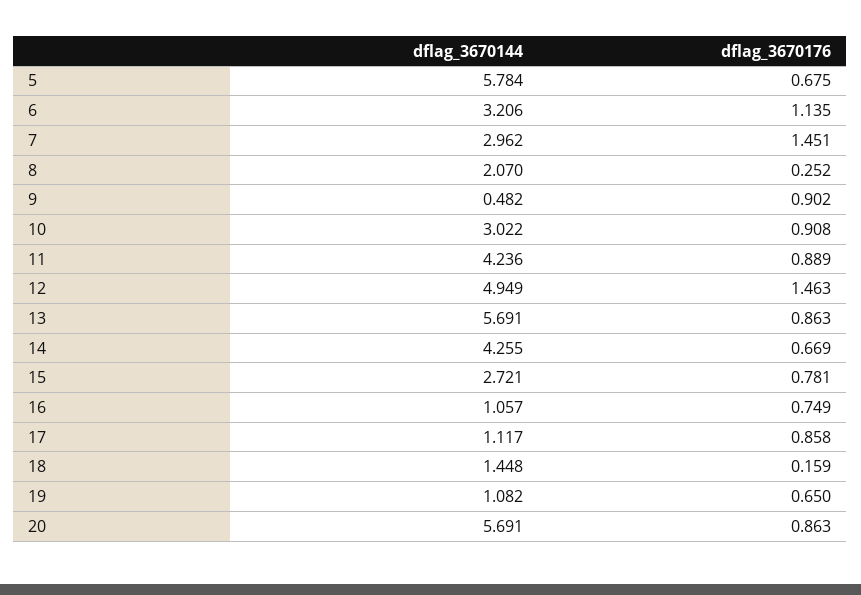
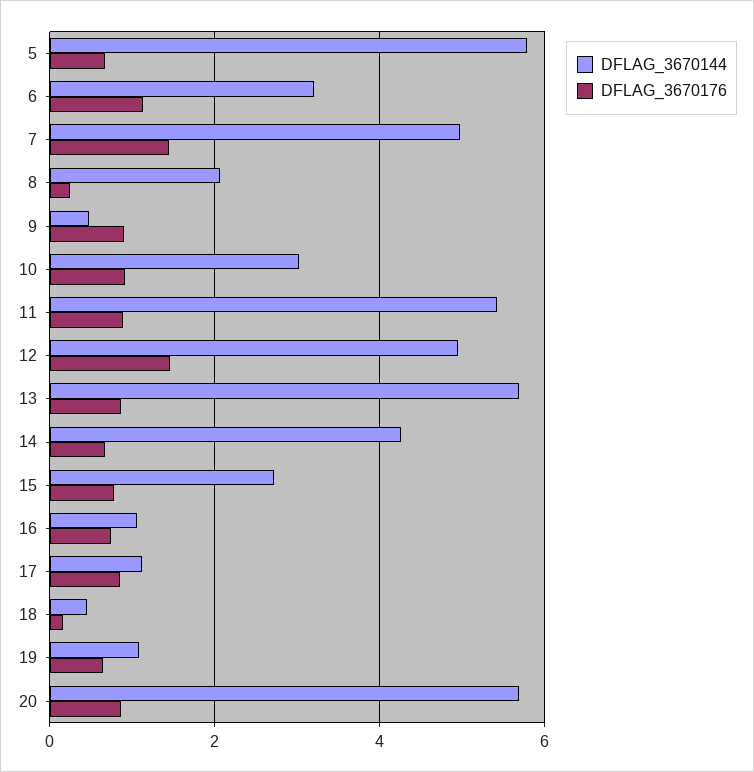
dflag_3670144, 7: 2.962 -> 5
dflag_3670144, 11: 4.236 -> 5.4
dflag_3670144, 18: 1.448 -> 0.4

